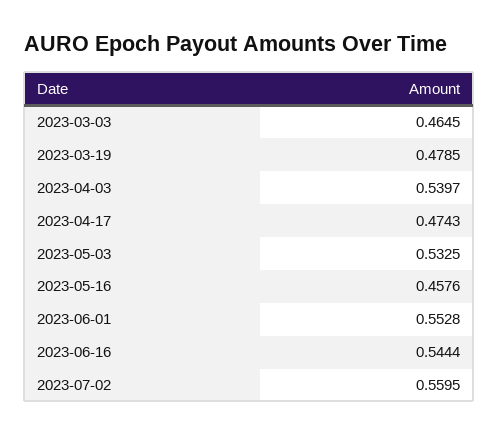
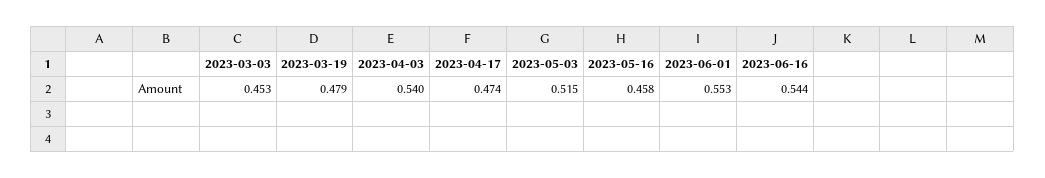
2023-03-03: 0.4645 -> 0.453
2023-05-03: 0.5325 -> 0.515
2023-07-02: 0.5595 -> none

